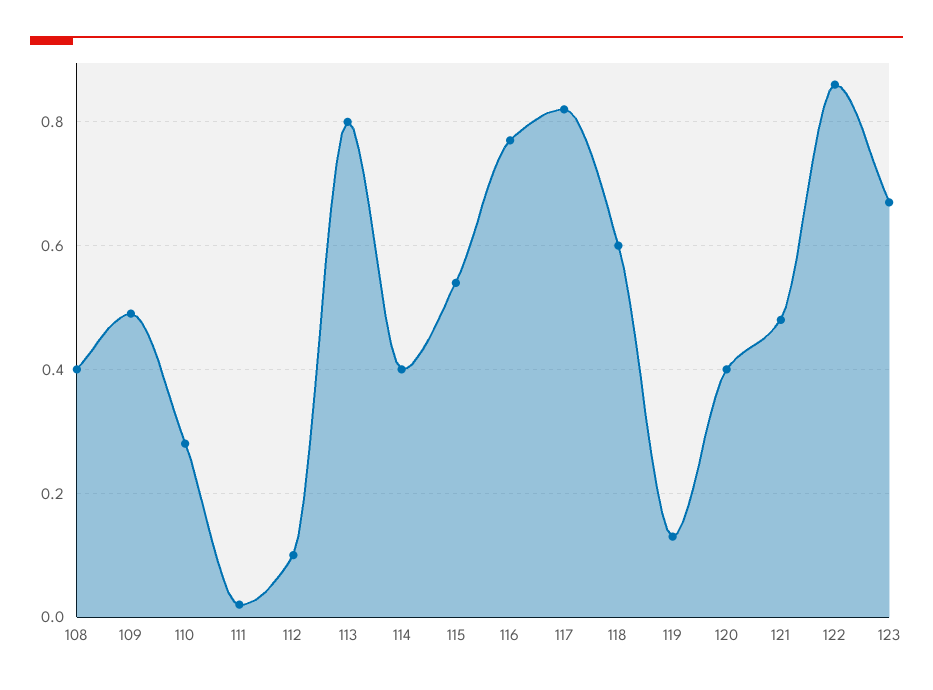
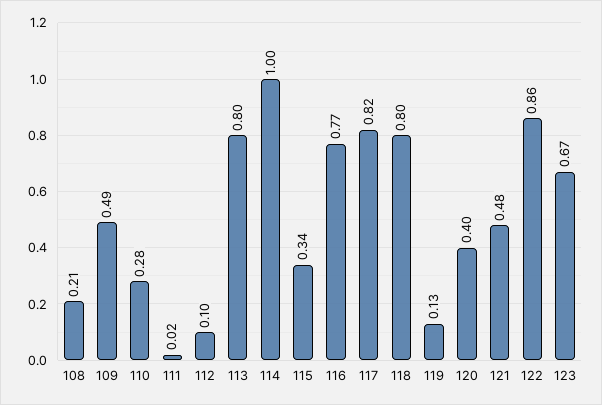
108: 0.4 -> 0.21
114: 0.4 -> 1
115: 0.55 -> 0.34
118: 0.6 -> 0.8

